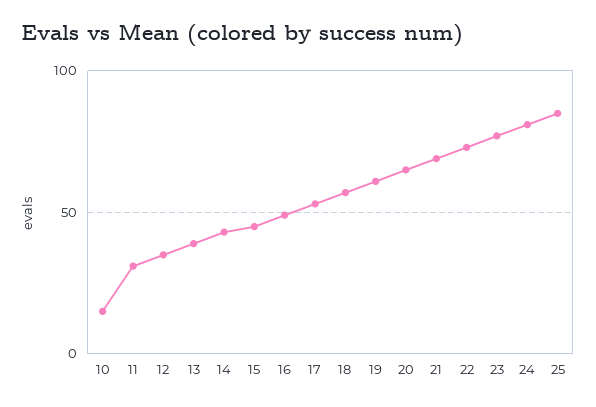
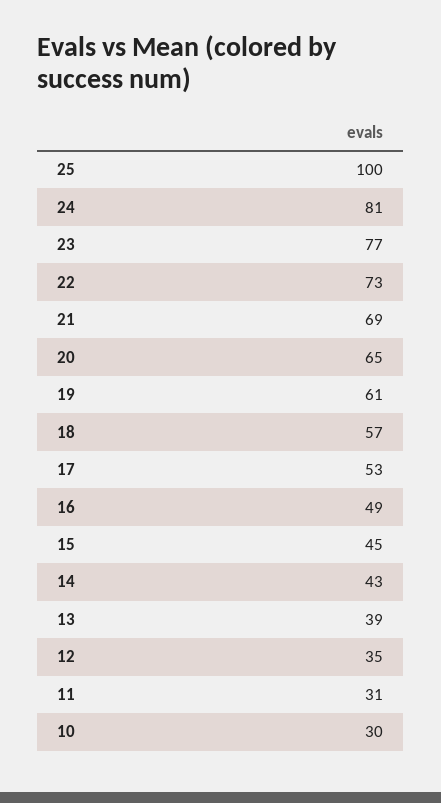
10: 15 -> 30
25: 85 -> 100

